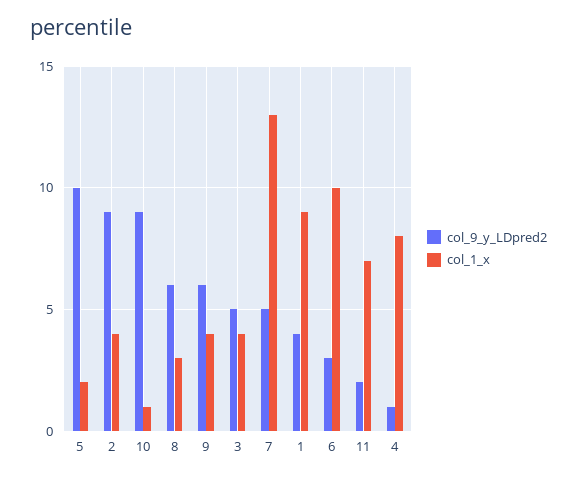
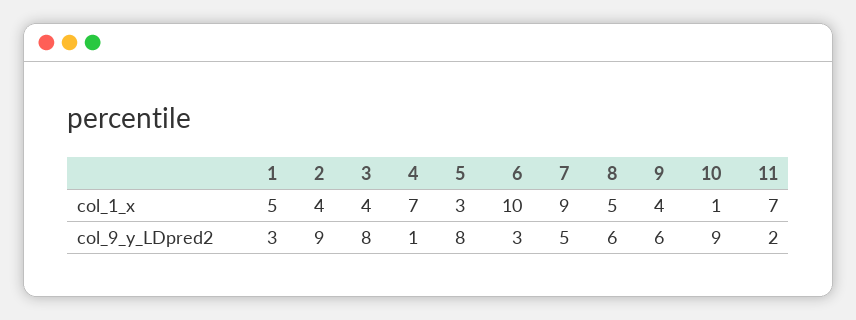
col_9_y_LDpred2, 5: 10 -> 8
col_1_x, 5: 2 -> 3
col_1_x, 8: 3 -> 5
col_9_y_LDpred2, 3: 5 -> 8
col_1_x, 7: 13 -> 9
col_9_y_LDpred2, 1: 4 -> 3
col_1_x, 1: 9 -> 5
col_1_x, 4: 8 -> 7

